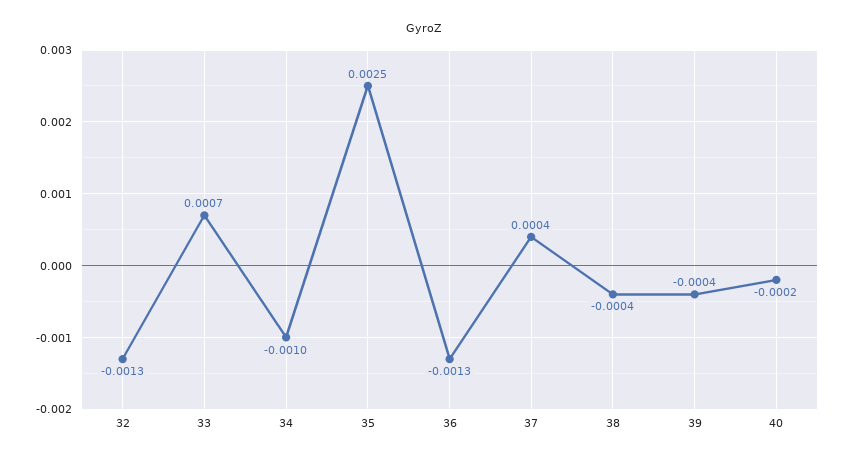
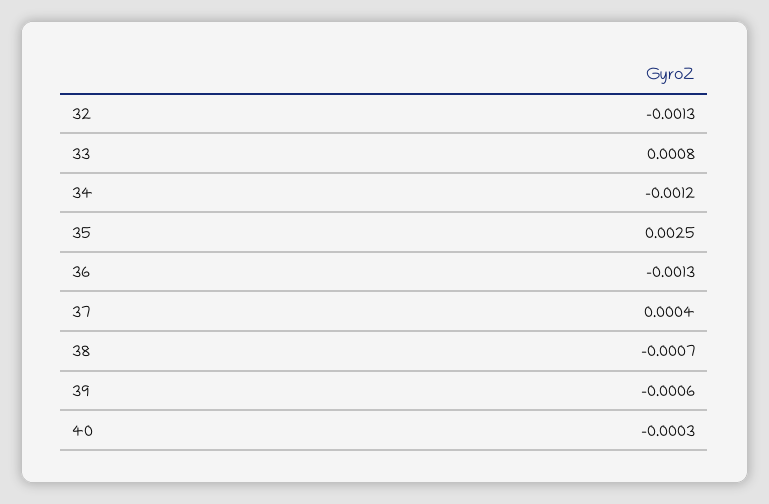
33: 0.0007 -> 0.0008
34: -0.001 -> -0.0012
38: -0.0004 -> -0.0007
39: -0.0004 -> -0.0006
40: -0.0002 -> -0.0003

